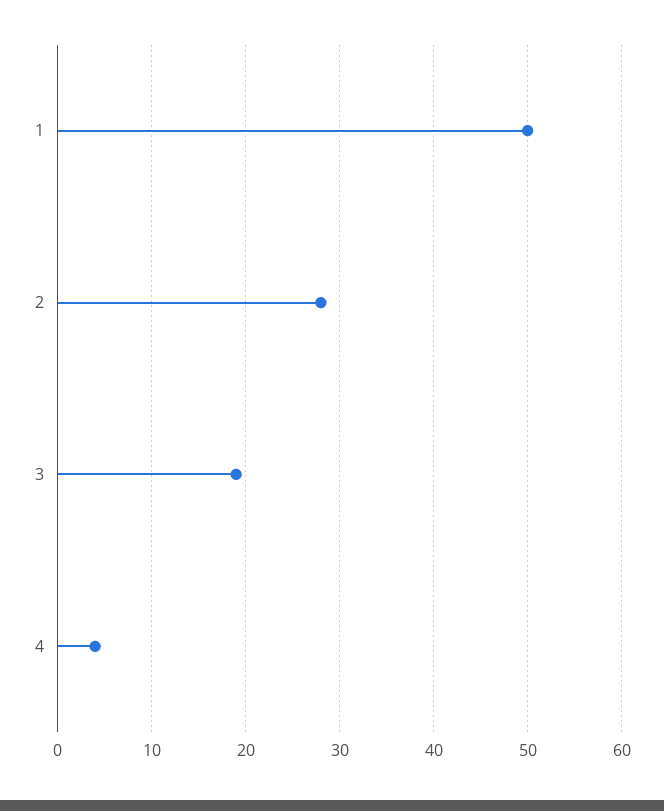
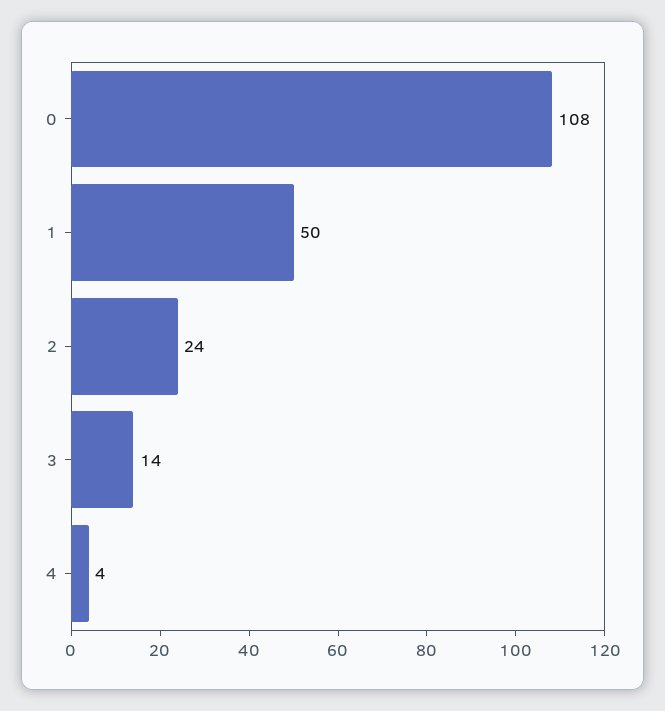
2: 28 -> 24
3: 19 -> 14
0: none -> 108

